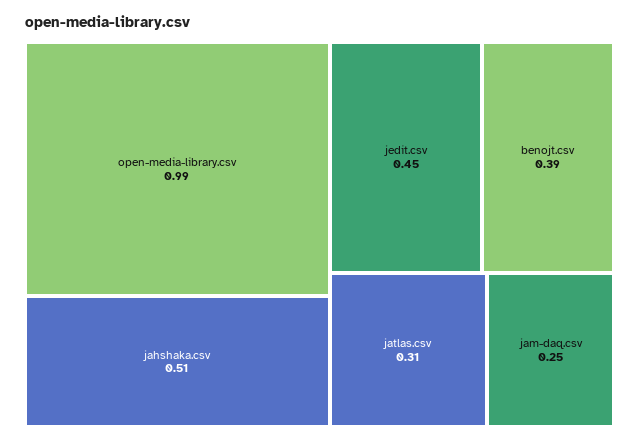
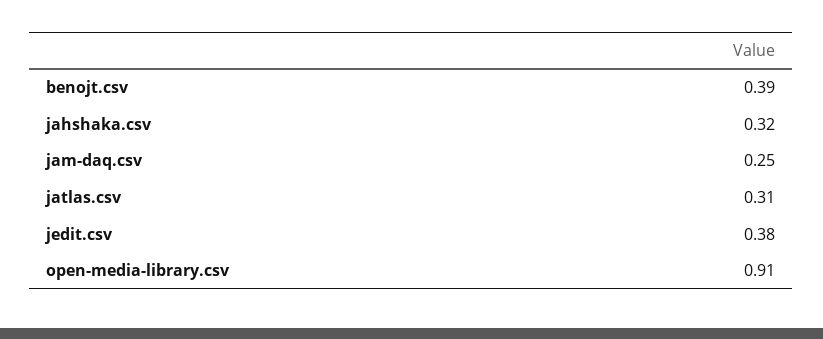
open-media-library.csv: 0.99 -> 0.91
jahshaka.csv: 0.51 -> 0.32
jedit.csv: 0.45 -> 0.38

